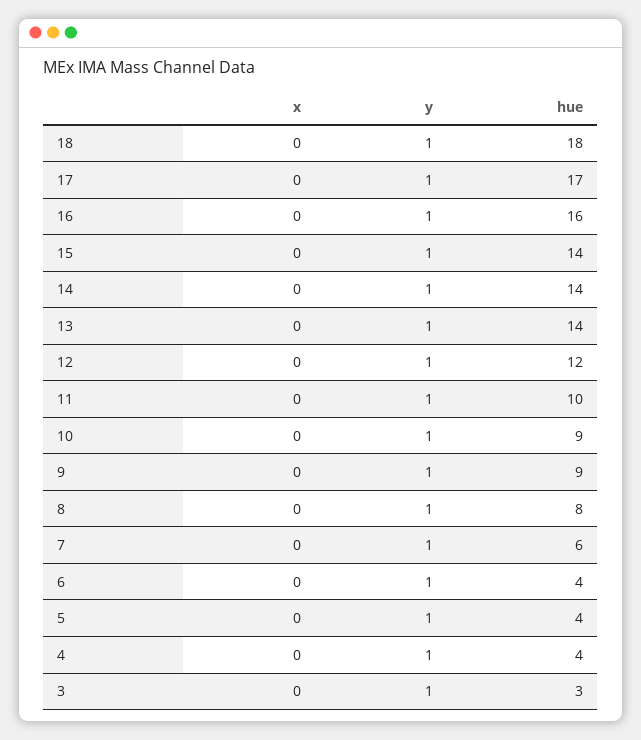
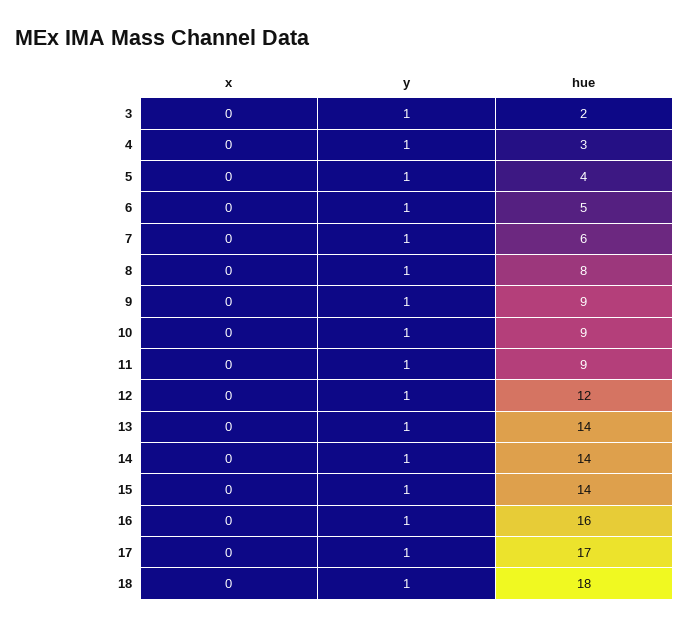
hue, 11: 10 -> 9
hue, 6: 4 -> 5
hue, 4: 4 -> 3
hue, 3: 3 -> 2

